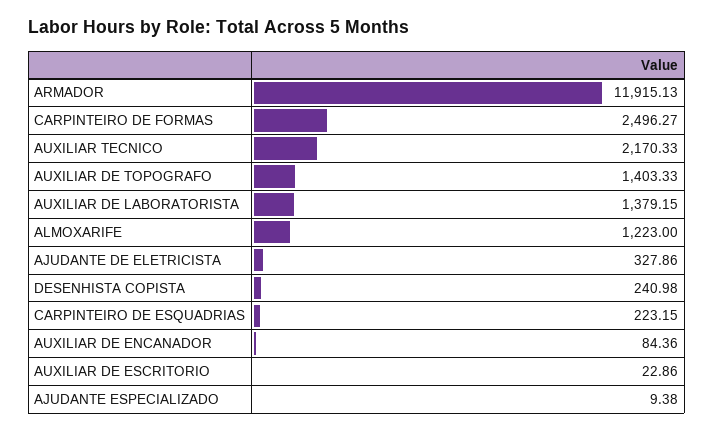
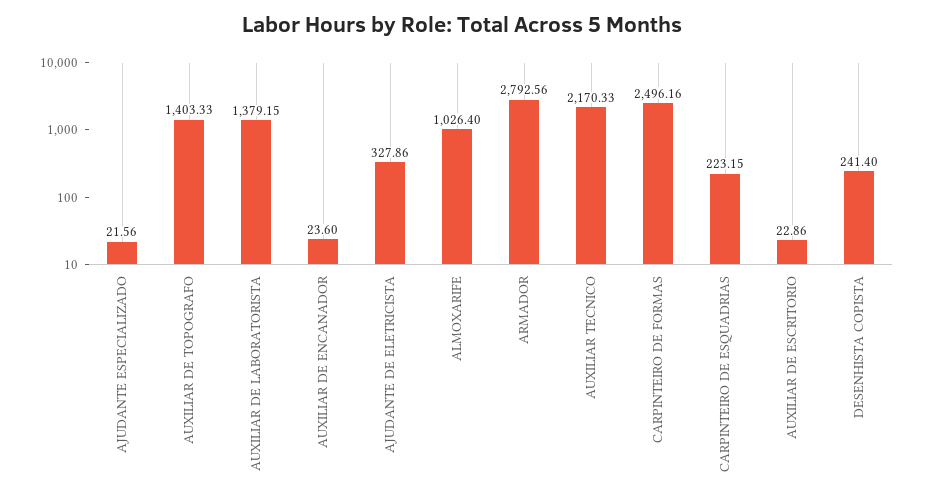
ARMADOR: 11915.13 -> 2792.56
CARPINTEIRO DE FORMAS: 2496.27 -> 2496.16
ALMOXARIFE: 1223 -> 1026.4
DESENHISTA COPISTA: 240.98 -> 241.4
AUXILIAR DE ENCANADOR: 84.36 -> 23.6
AJUDANTE ESPECIALIZADO: 9.38 -> 21.56

